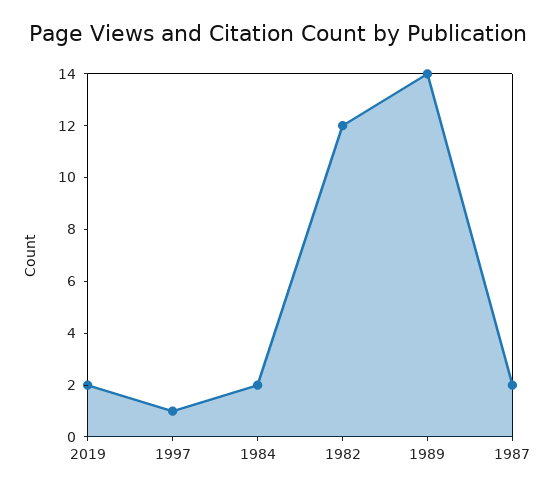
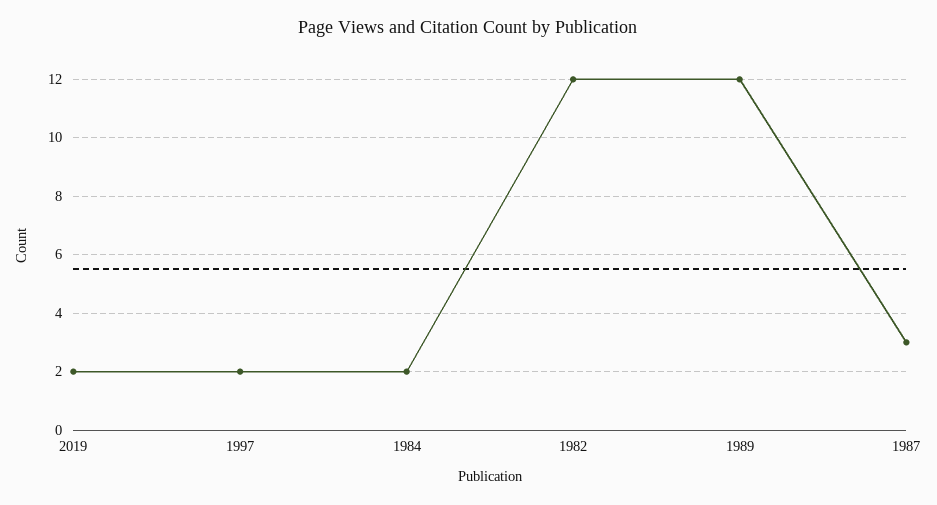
1997: 1 -> 2
1989: 14 -> 12
1987: 2 -> 3

